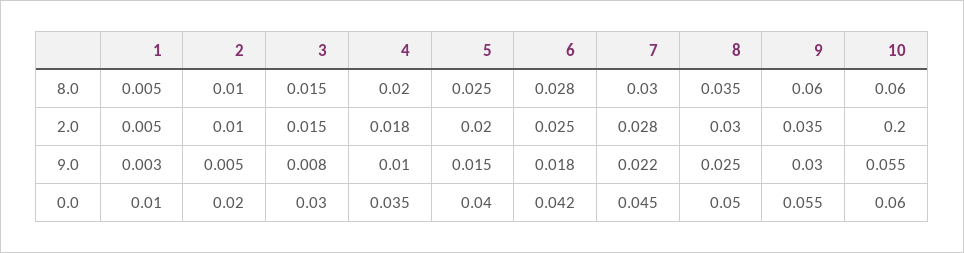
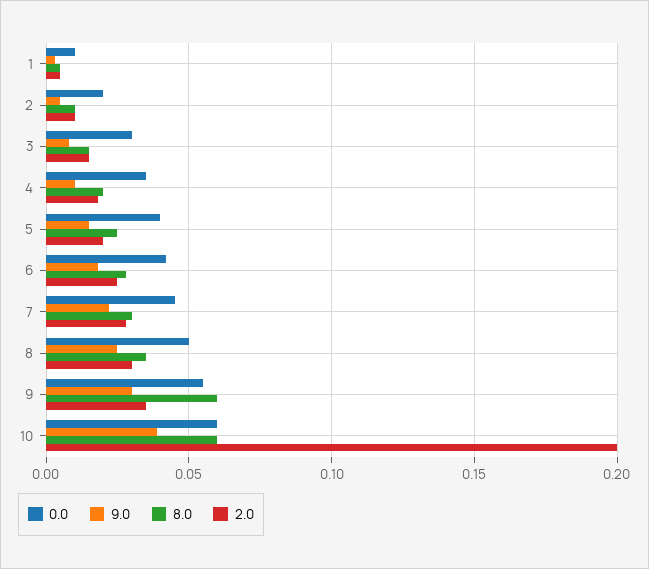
9.0, 10: 0.055 -> 0.04

